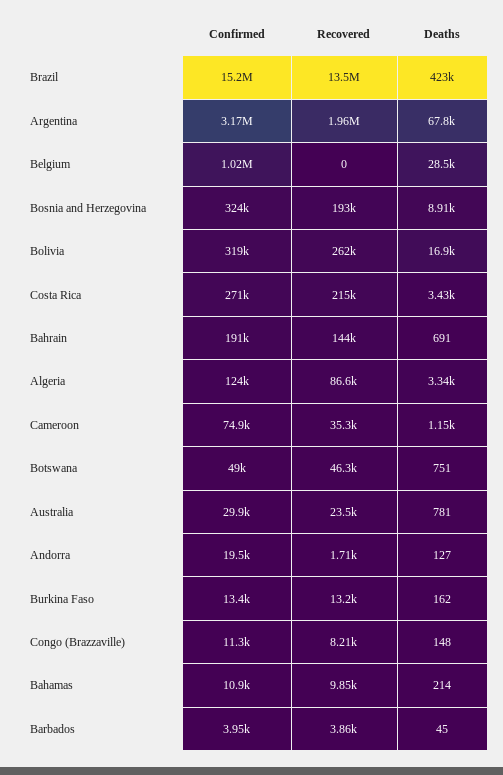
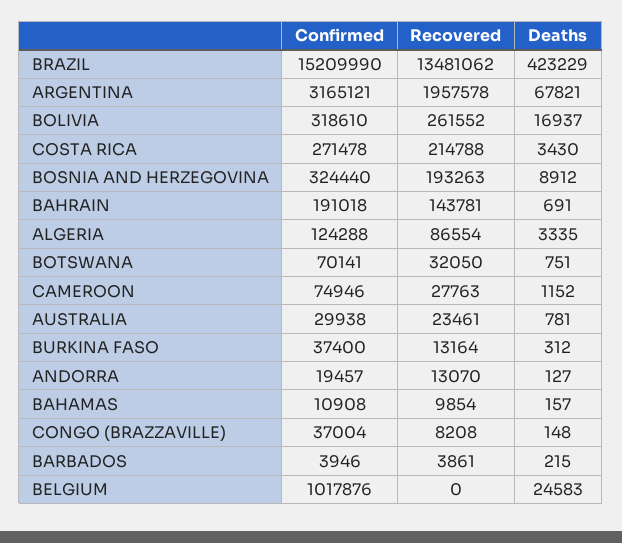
Deaths, Belgium: 28500 -> 24583
Recovered, Cameroon: 35300 -> 27763
Confirmed, Botswana: 49000 -> 70141
Recovered, Botswana: 46300 -> 32050
Recovered, Andorra: 1710 -> 13070
Confirmed, Burkina Faso: 13400 -> 37400
Deaths, Burkina Faso: 162 -> 312
Confirmed, Congo (Brazzaville): 11300 -> 37004
Deaths, Bahamas: 214 -> 157
Deaths, Barbados: 45 -> 215

